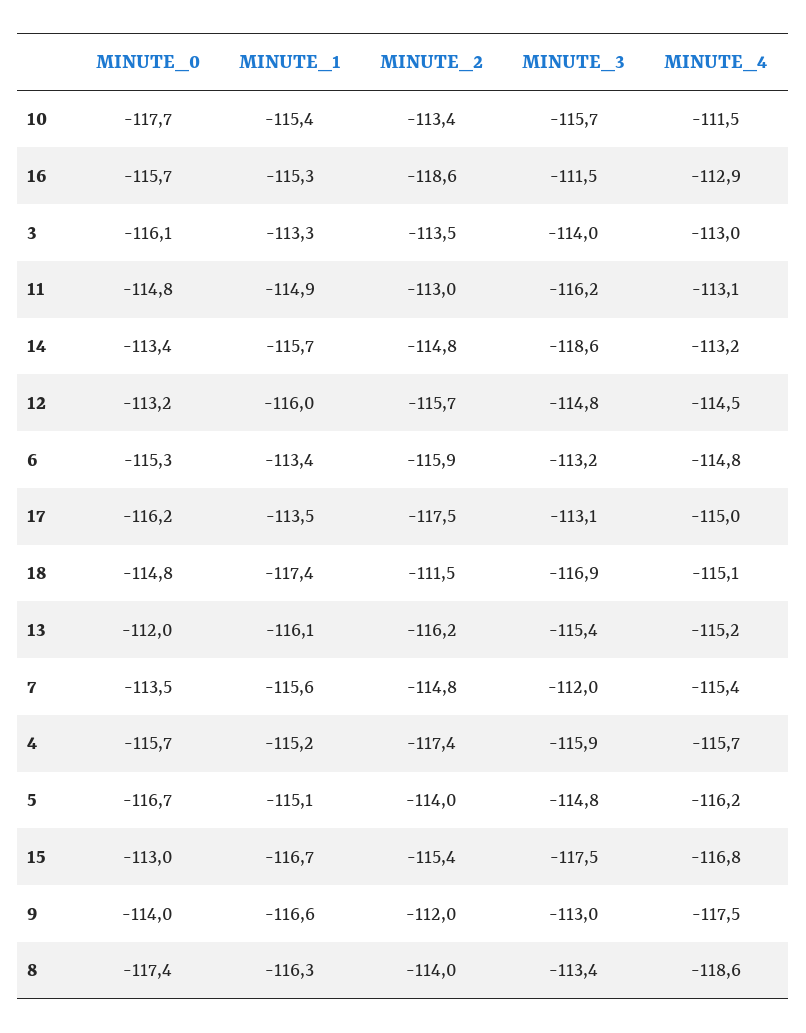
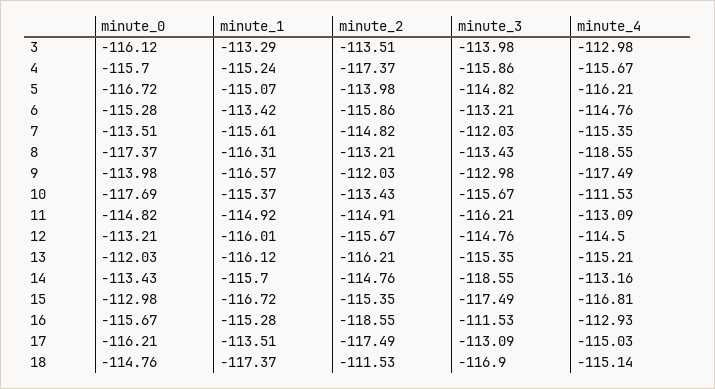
MINUTE_2, 11: -113 -> -114.91
MINUTE_2, 8: -114 -> -113.21

